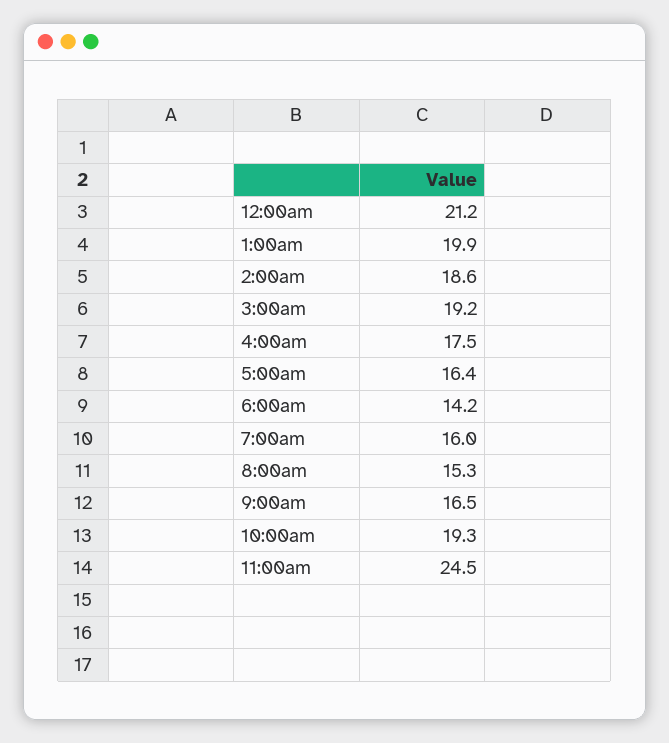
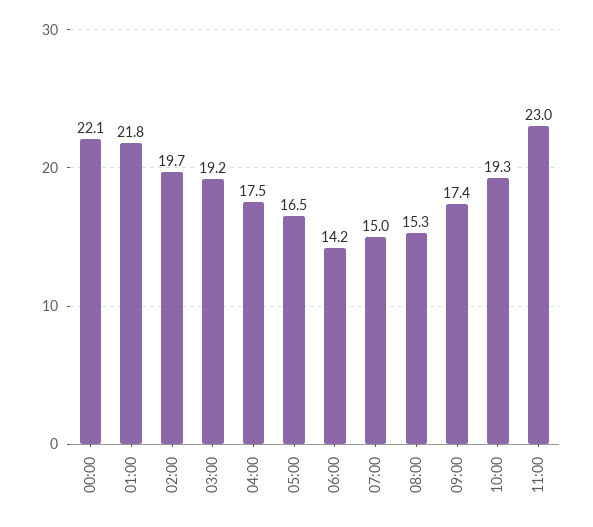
12:00am: 21.2 -> 22.1
1:00am: 19.9 -> 21.8
2:00am: 18.6 -> 19.7
5:00am: 16.4 -> 16.5
7:00am: 16 -> 15
9:00am: 16.5 -> 17.4
11:00am: 24.5 -> 23

